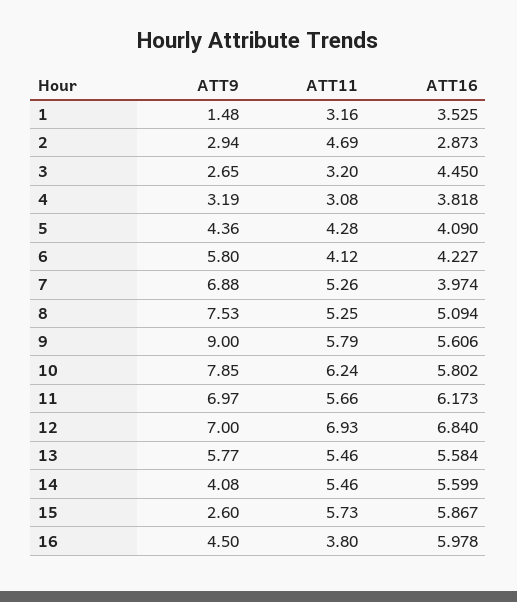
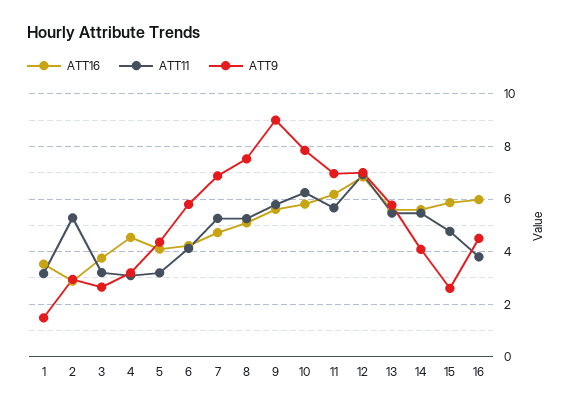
ATT11, 2: 4.69 -> 5.25
ATT16, 3: 4.45 -> 3.75
ATT16, 4: 3.818 -> 4.5
ATT11, 5: 4.28 -> 3.25
ATT16, 7: 3.974 -> 4.75
ATT11, 15: 5.73 -> 4.75

